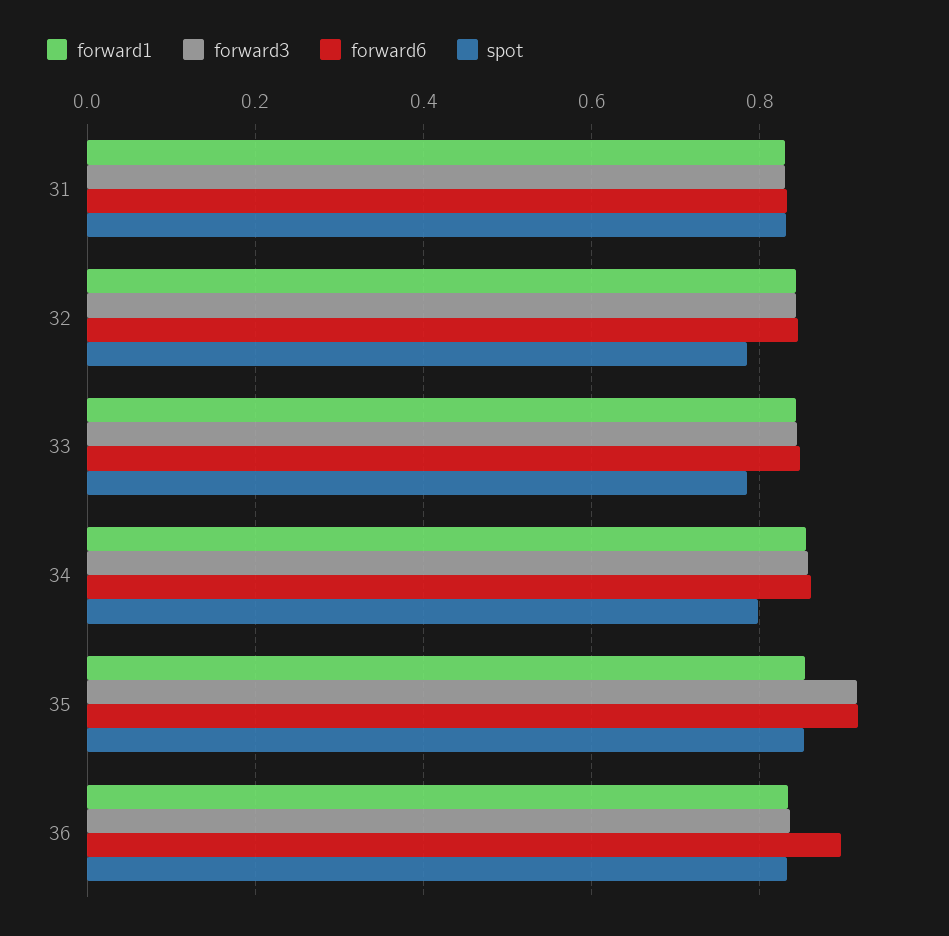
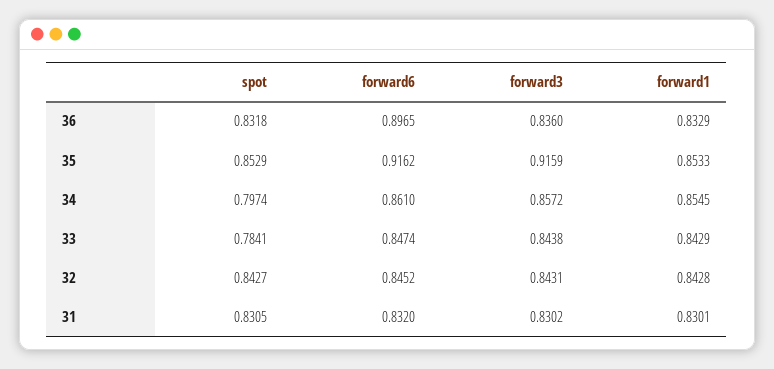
spot, 32: 0.78 -> 0.8427

